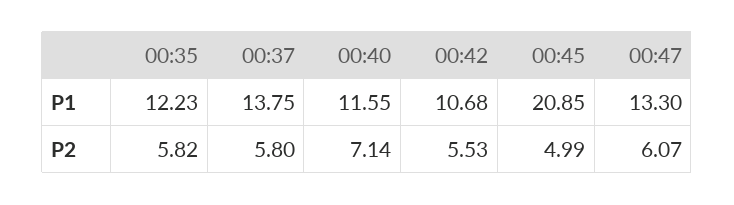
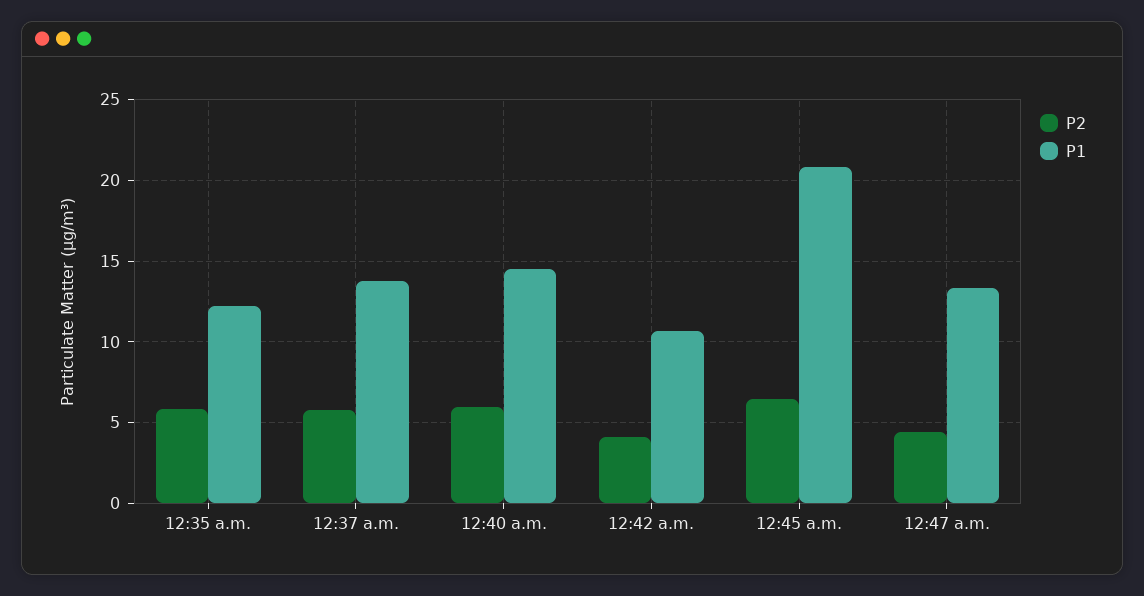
P1, 00:40: 11.55 -> 14.5
P2, 00:40: 7.14 -> 6
P2, 00:42: 5.53 -> 4
P2, 00:45: 4.99 -> 6.5
P2, 00:47: 6.07 -> 4.5

